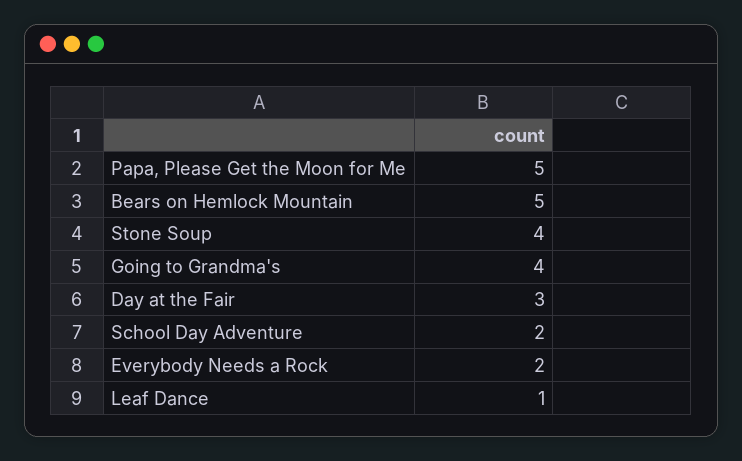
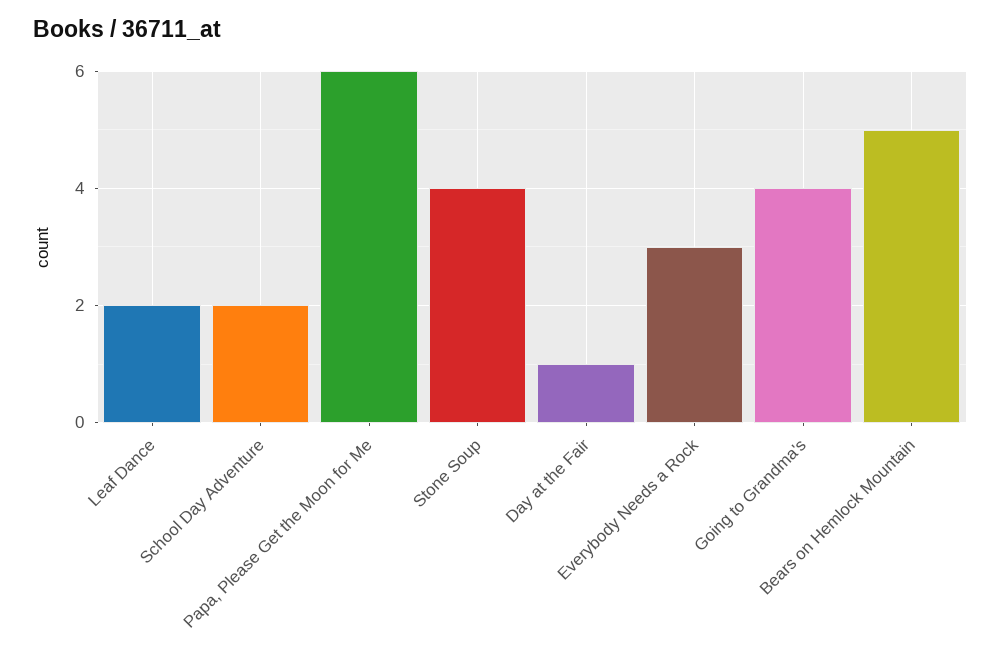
Papa, Please Get the Moon for Me: 5 -> 6
Day at the Fair: 3 -> 1
Everybody Needs a Rock: 2 -> 3
Leaf Dance: 1 -> 2

